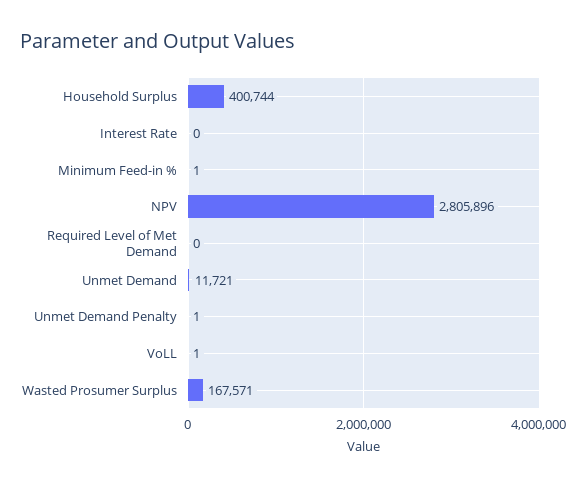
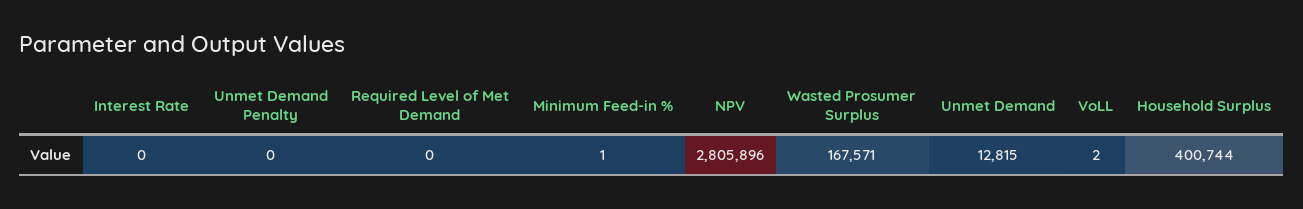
Unmet Demand: 11721 -> 12815
Unmet Demand Penalty: 1 -> 0
VoLL: 1 -> 2

